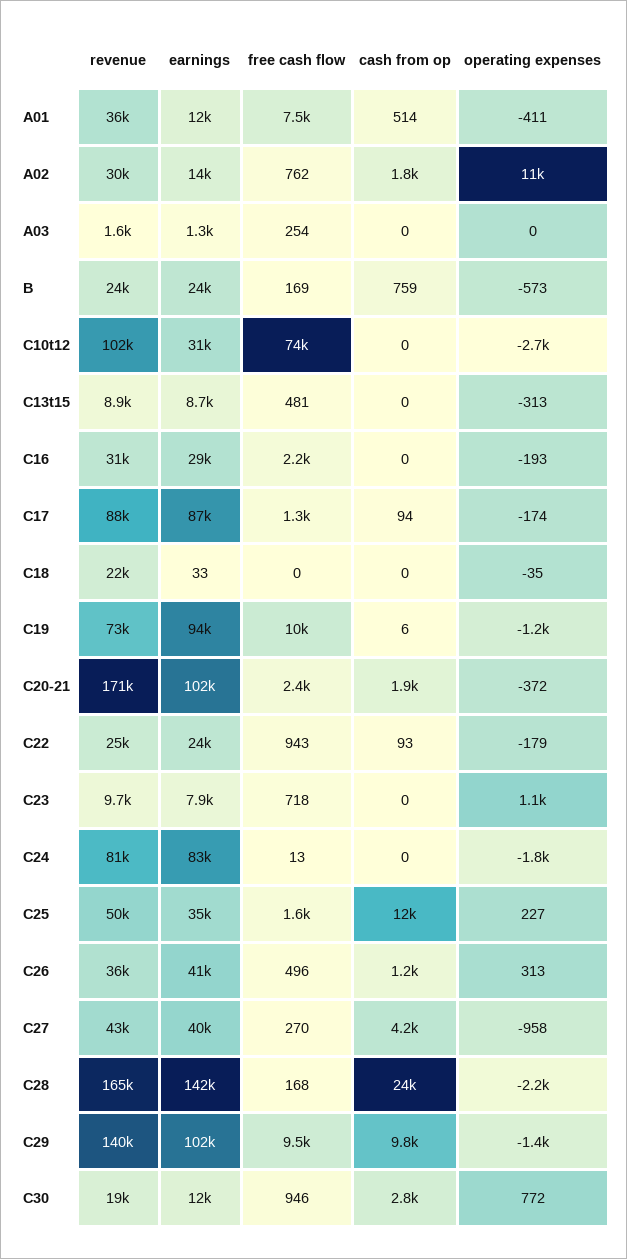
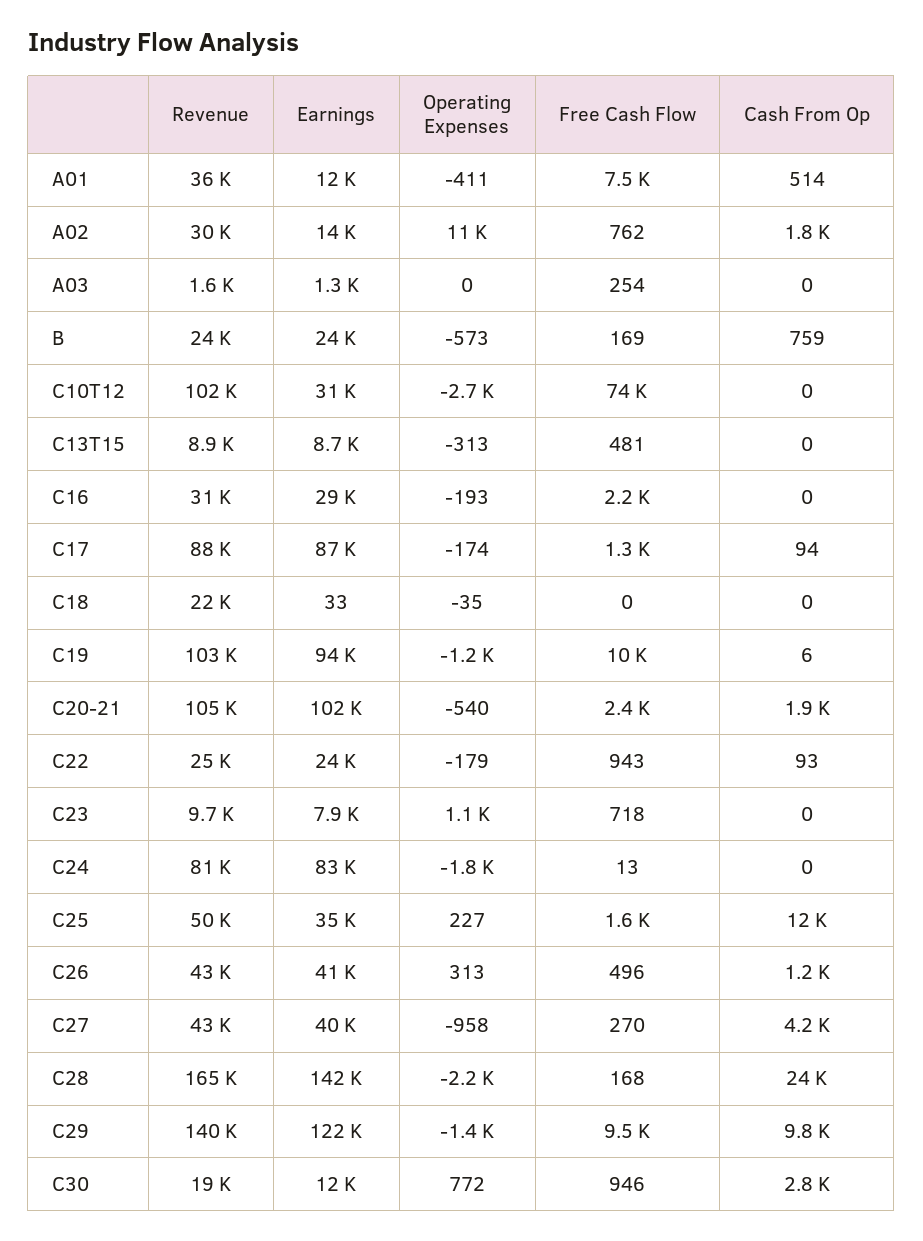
revenue, C19: 73000 -> 103000
revenue, C20-21: 171000 -> 105000
operating expenses, C20-21: -372 -> -540
revenue, C26: 36000 -> 43000
earnings, C29: 102000 -> 122000

